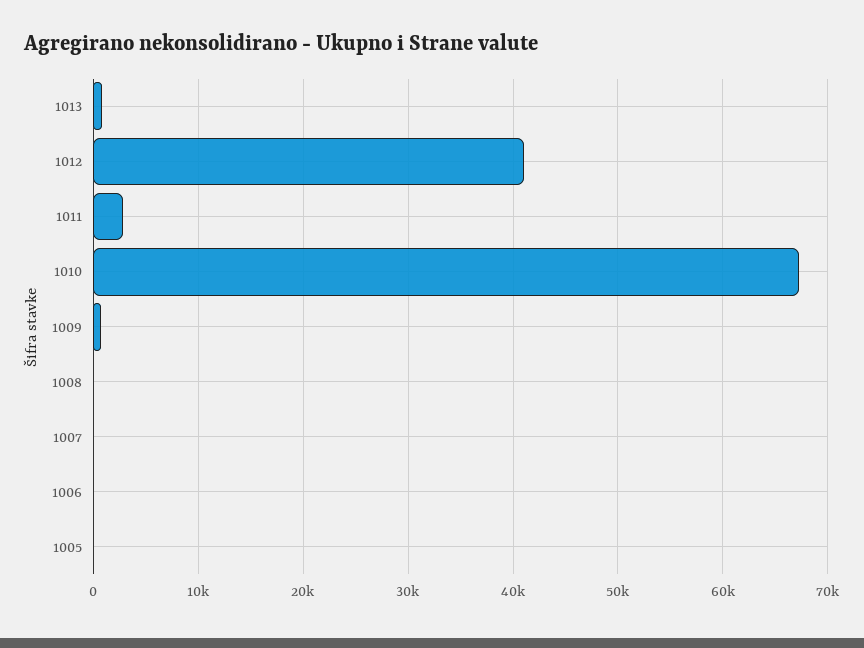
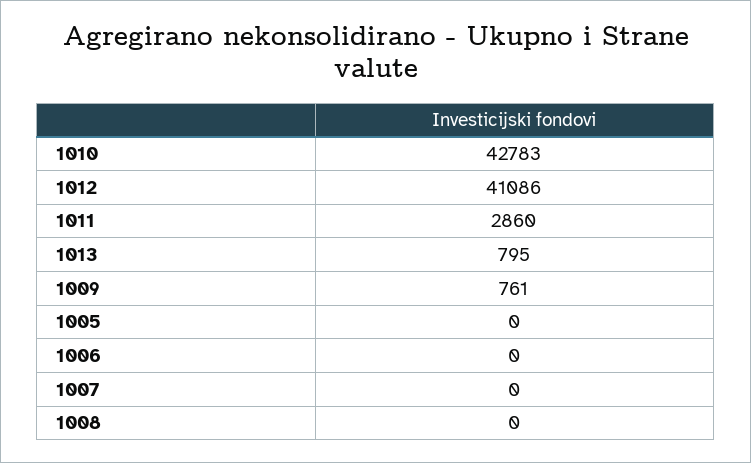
1010: 67000 -> 42783

